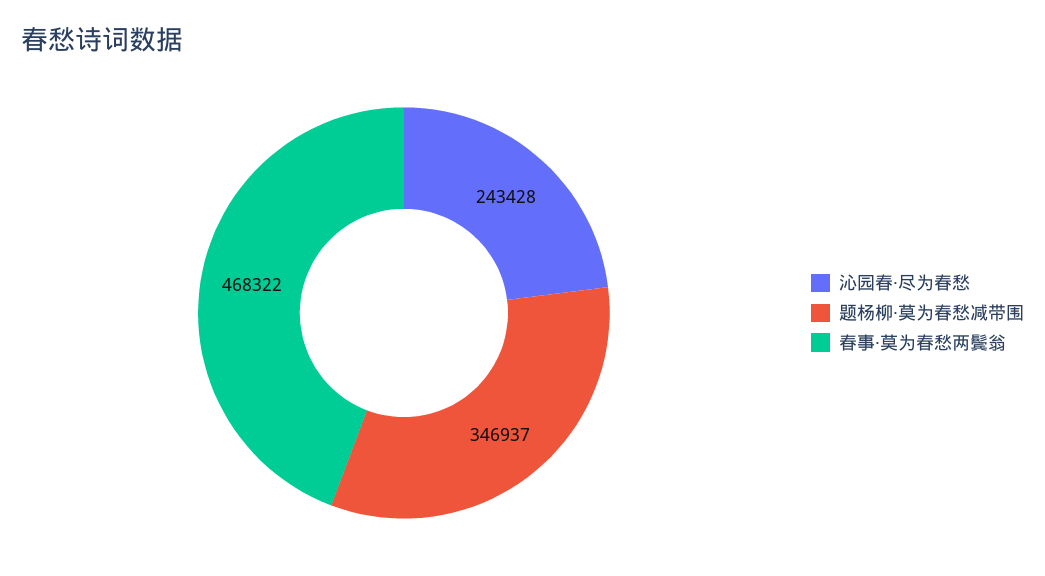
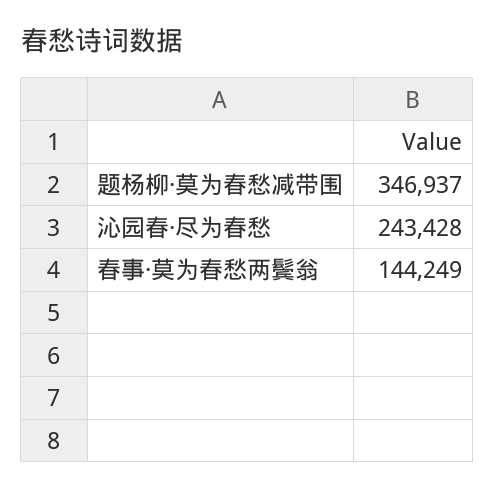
春事·莫为春愁两鬓翁: 468322 -> 144249

